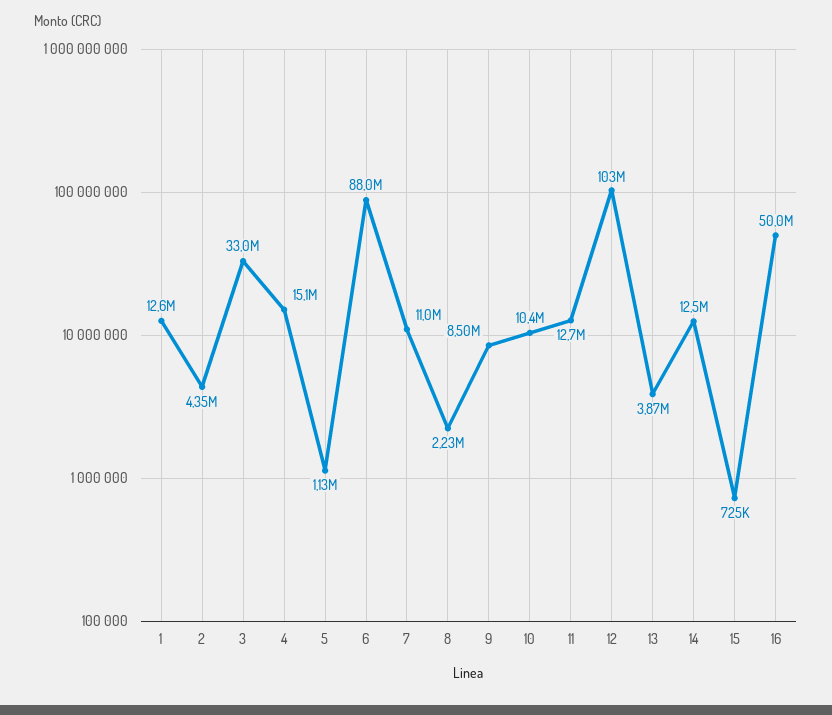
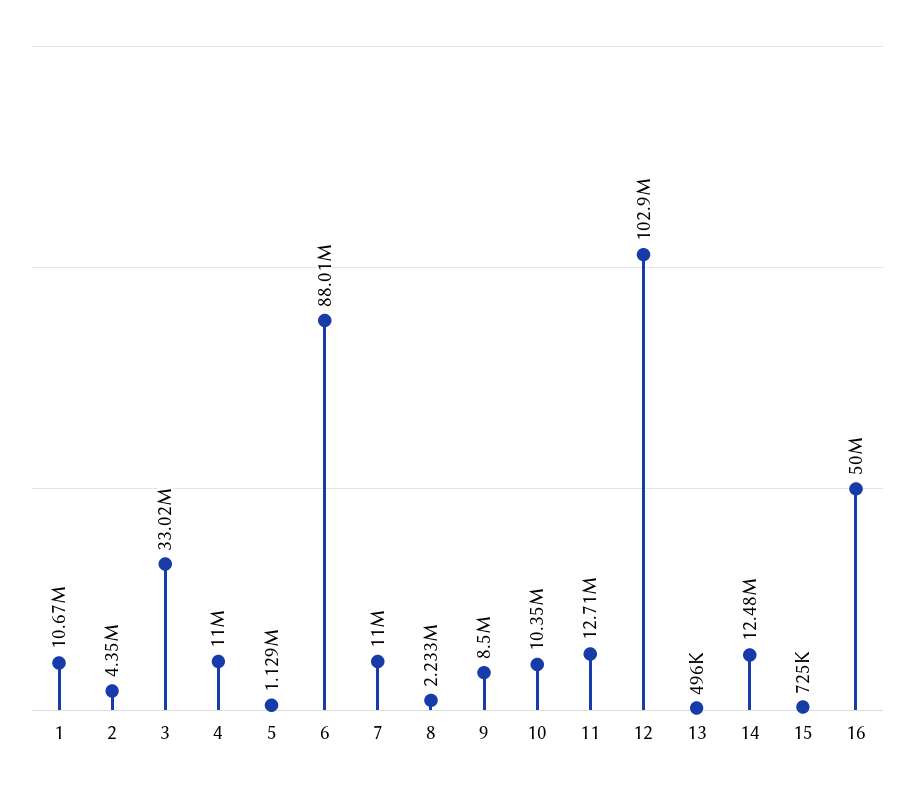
1: 12600000 -> 10670000
4: 15100000 -> 11000000
13: 3870000 -> 496000

